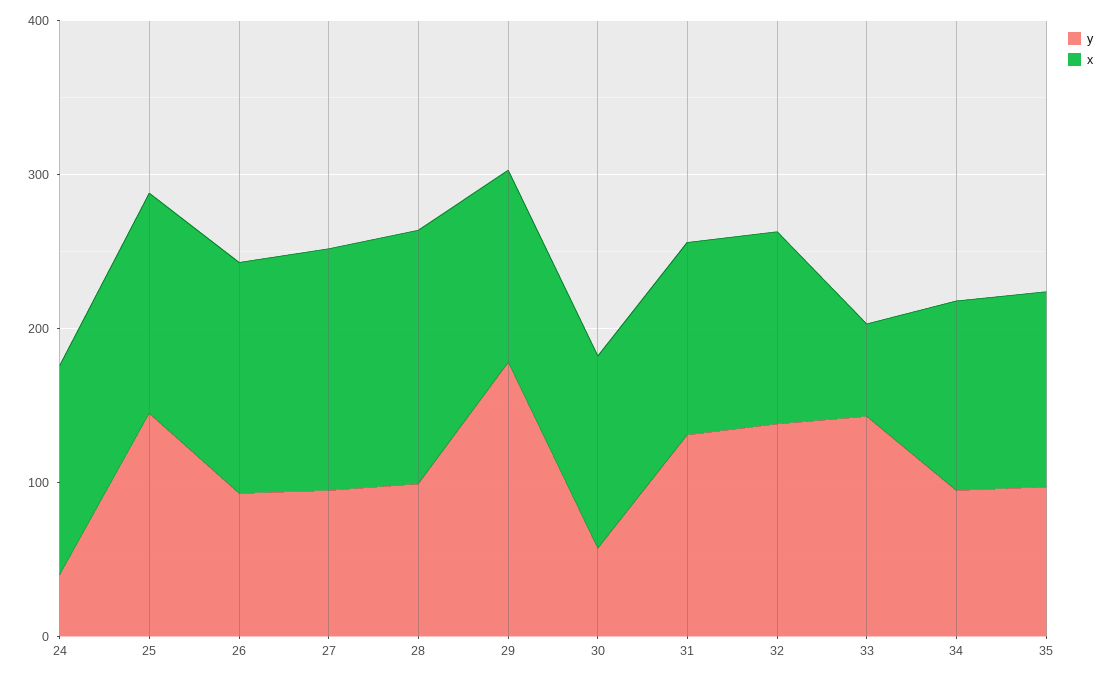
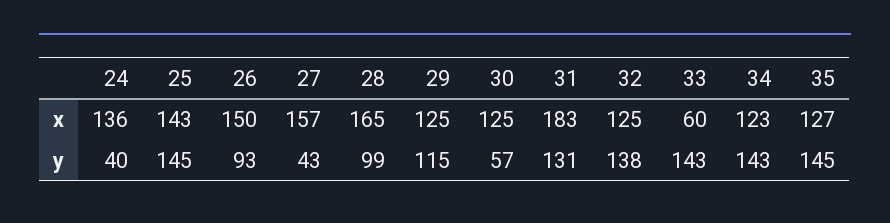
y, 27: 100 -> 43
y, 29: 180 -> 115
x, 31: 120 -> 183
y, 34: 100 -> 143
y, 35: 100 -> 145

